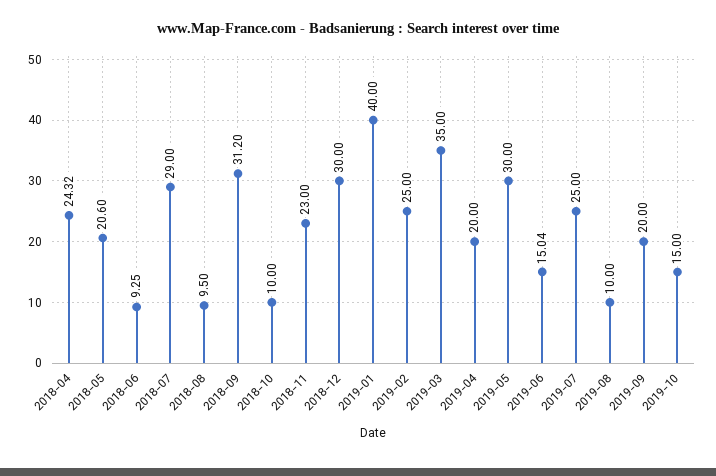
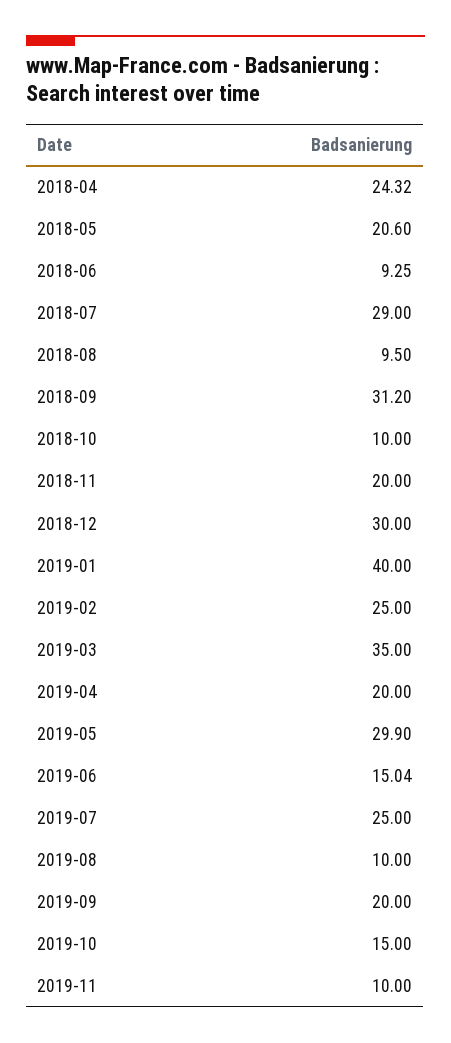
2018-11: 23 -> 20
2019-05: 30 -> 29.9
2019-11: none -> 10

